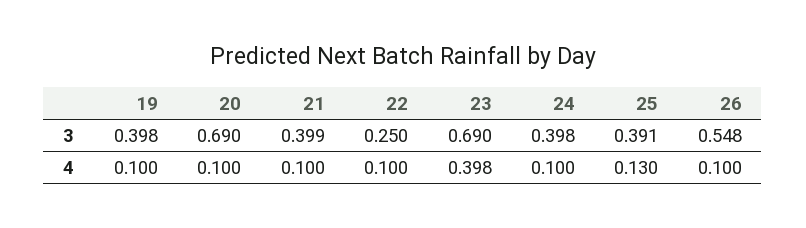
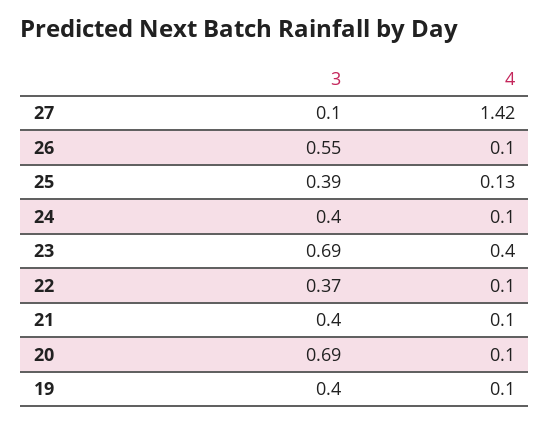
22, 3: 0.25 -> 0.37
27, 3: none -> 0.1
27, 4: none -> 1.42

